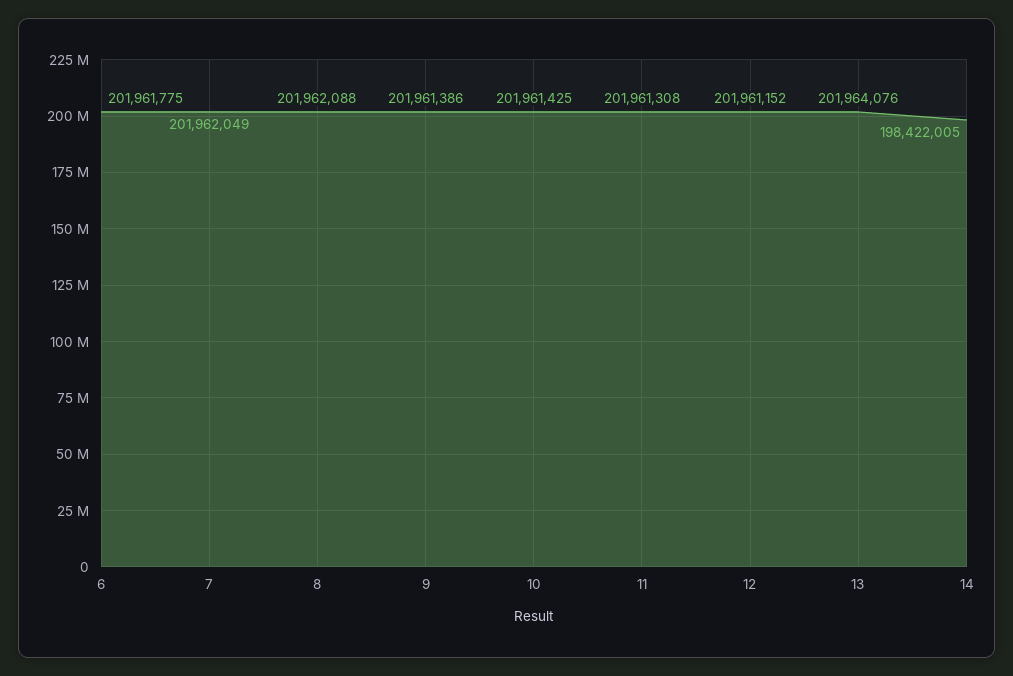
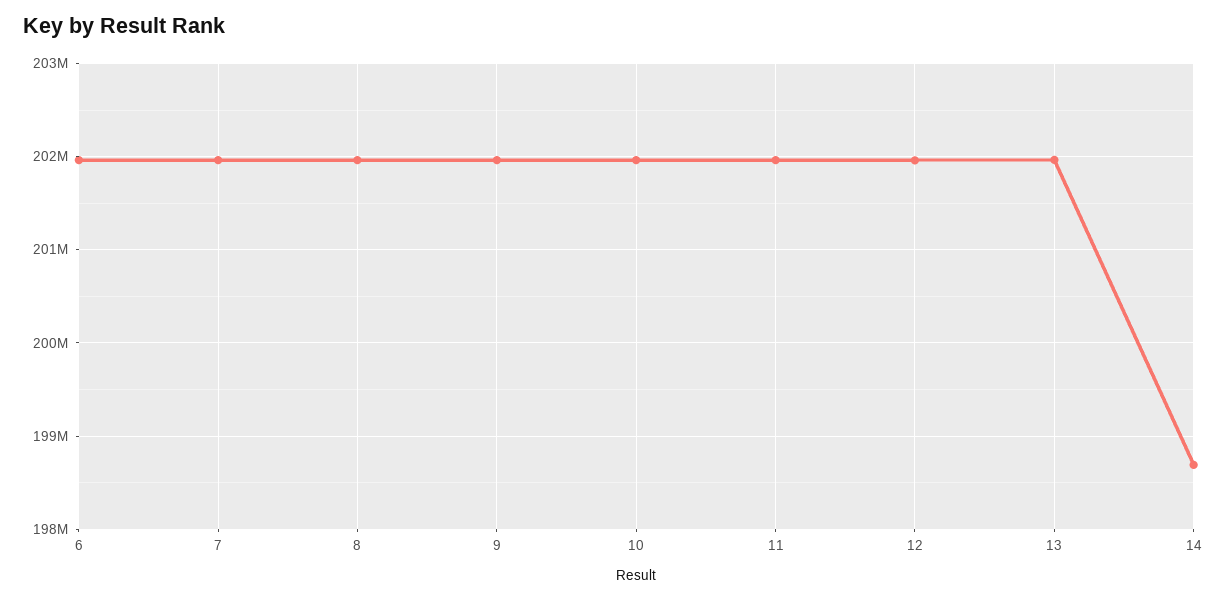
14: 198422005 -> 198700000

